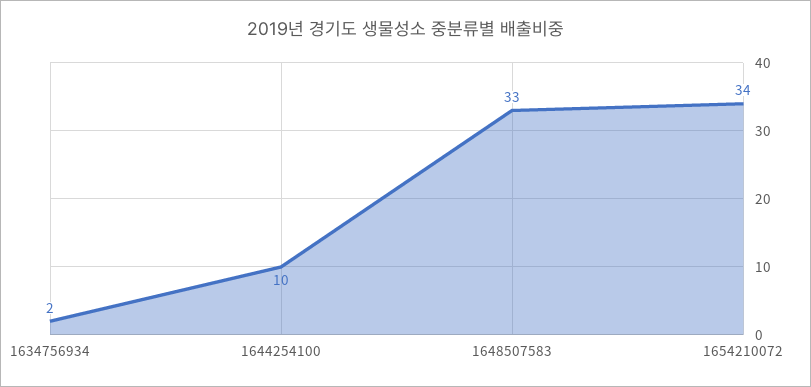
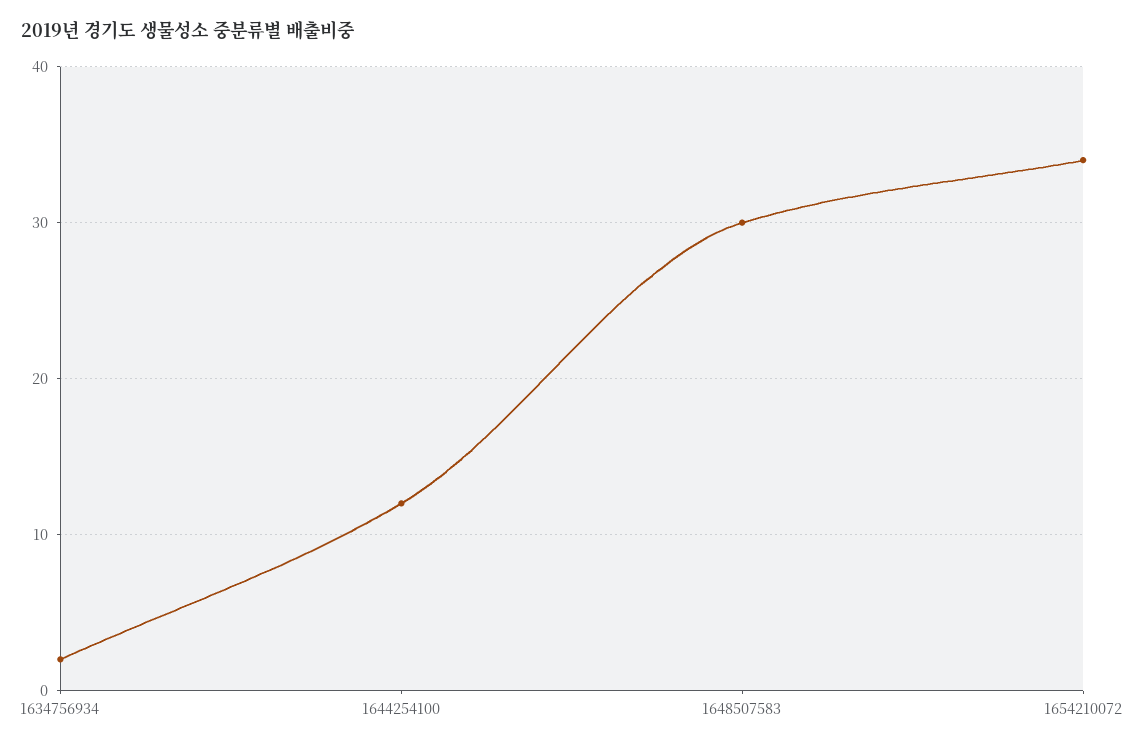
1644254100: 10 -> 12
1648507583: 33 -> 30

